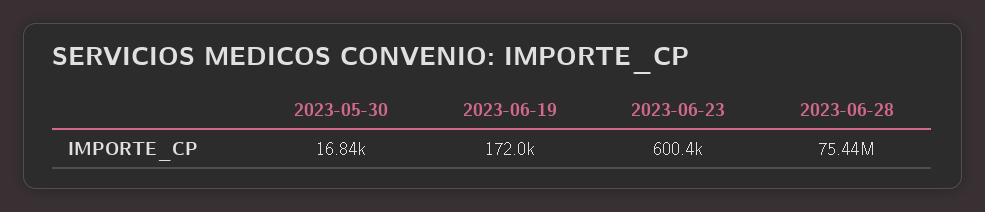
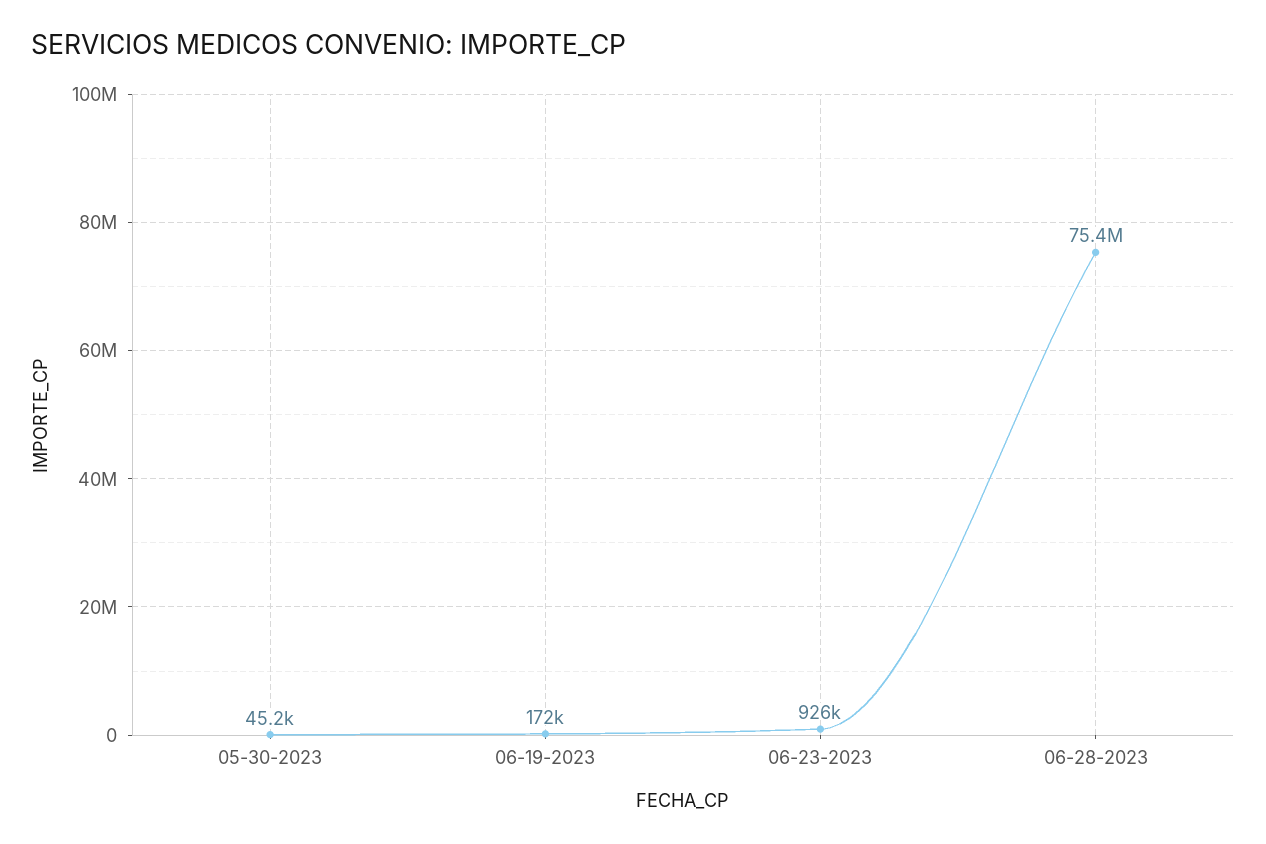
2023-05-30: 16840 -> 45200
2023-06-23: 600400 -> 926000

